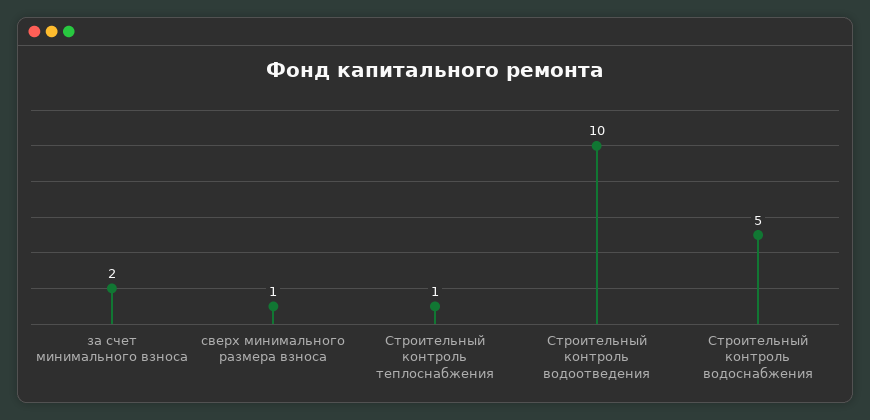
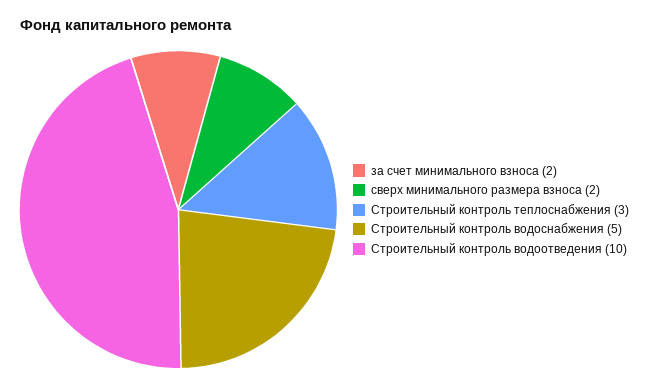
сверх минимального размера взноса: 1 -> 2
Строительный контроль теплоснабжения: 1 -> 3

